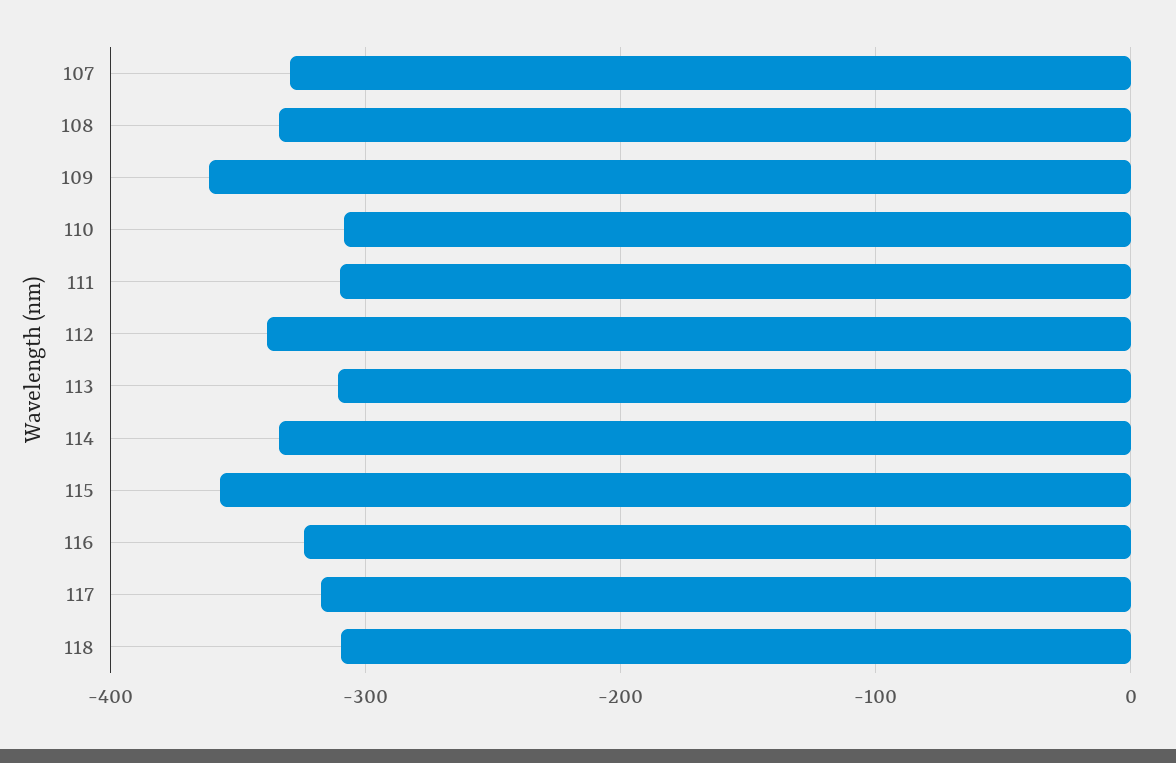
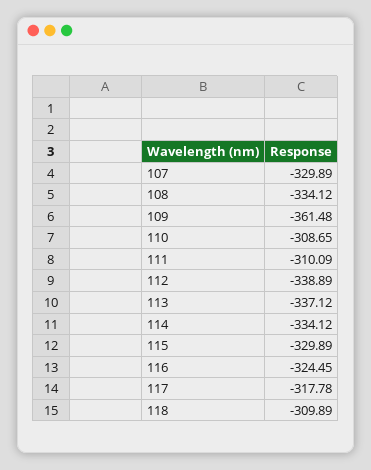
113: -310 -> -337.12
115: -360 -> -329.89

